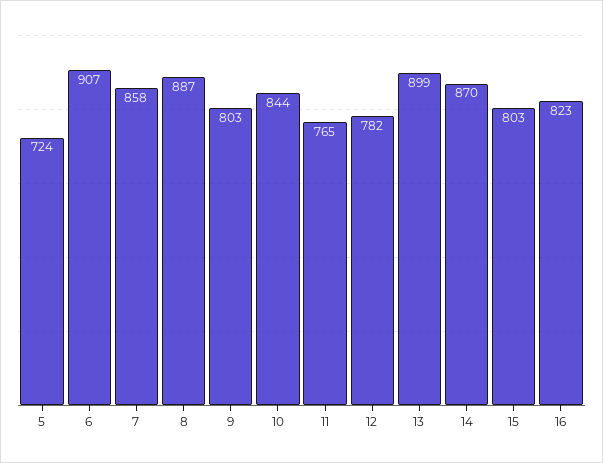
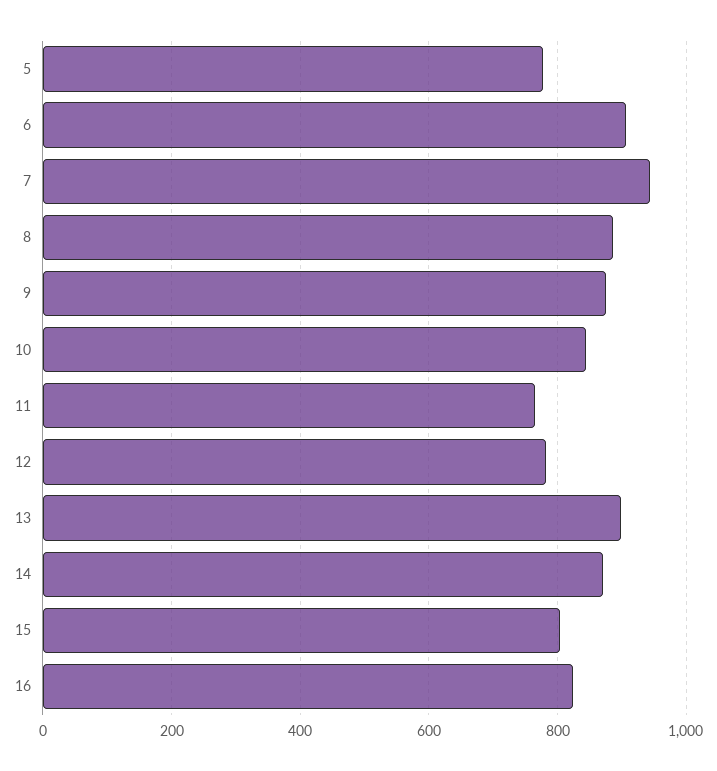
5: 724 -> 780
7: 858 -> 940
9: 803 -> 880

